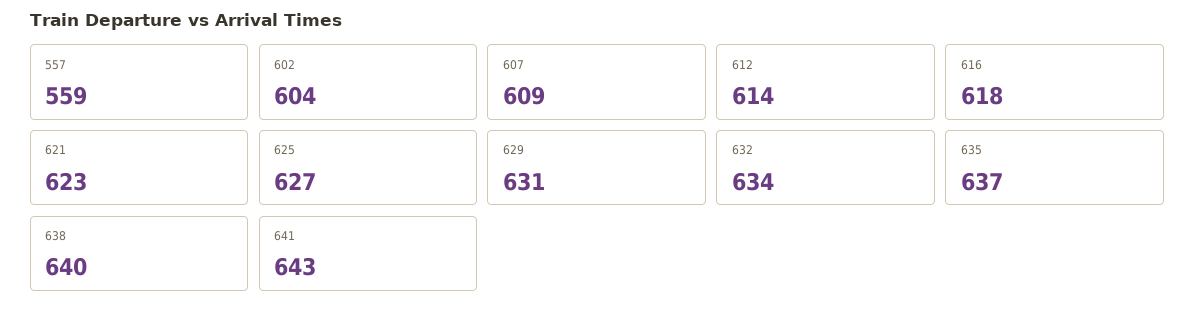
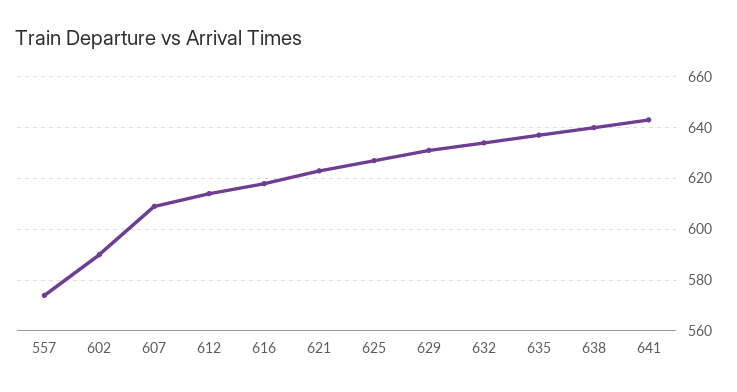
557: 559 -> 575
602: 604 -> 590

